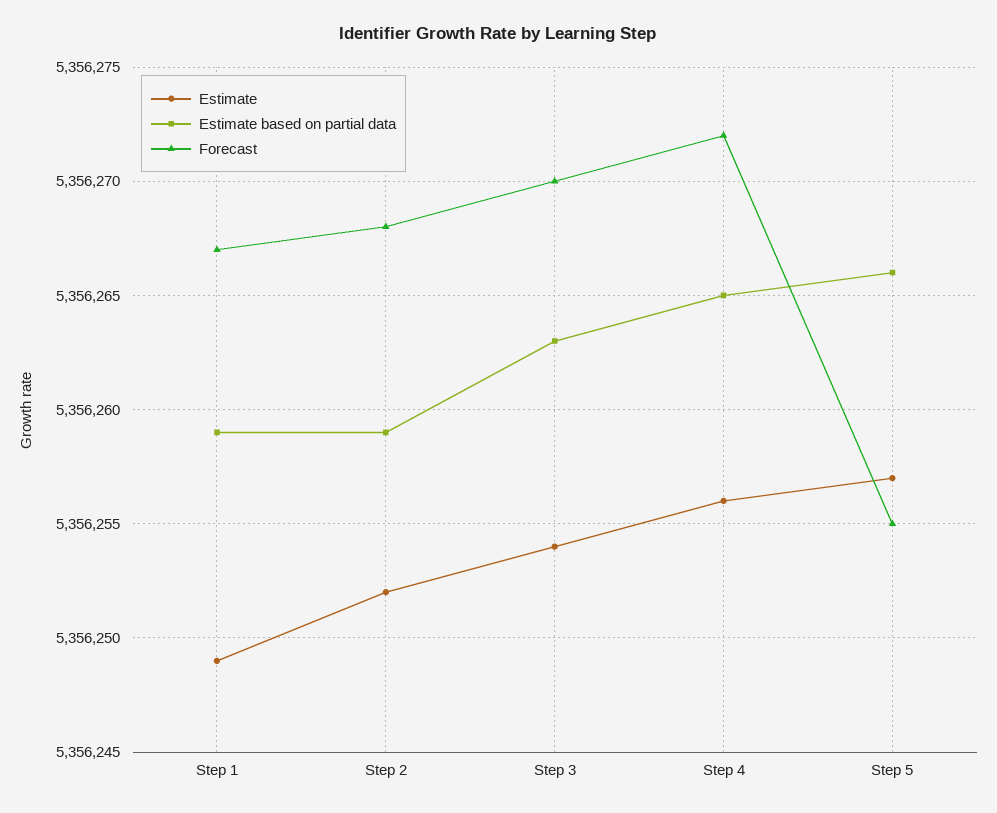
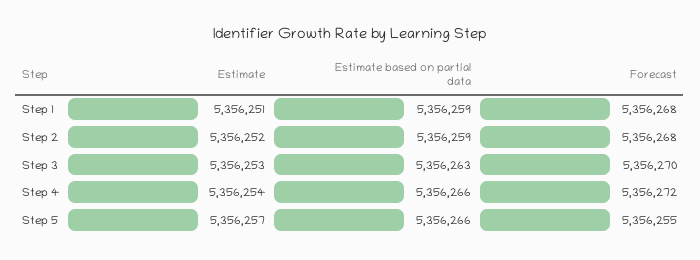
Estimate, Step 1: 5356249 -> 5356251
Forecast, Step 1: 5356267 -> 5356268
Estimate, Step 3: 5356254 -> 5356253
Estimate, Step 4: 5356256 -> 5356254
Estimate based on partial data, Step 4: 5356265 -> 5356266

